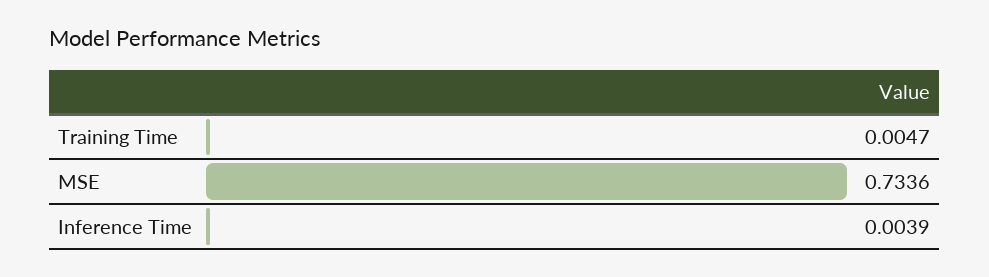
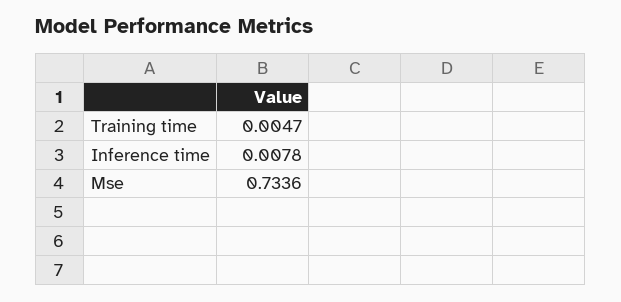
Inference Time: 0.0039 -> 0.0078

